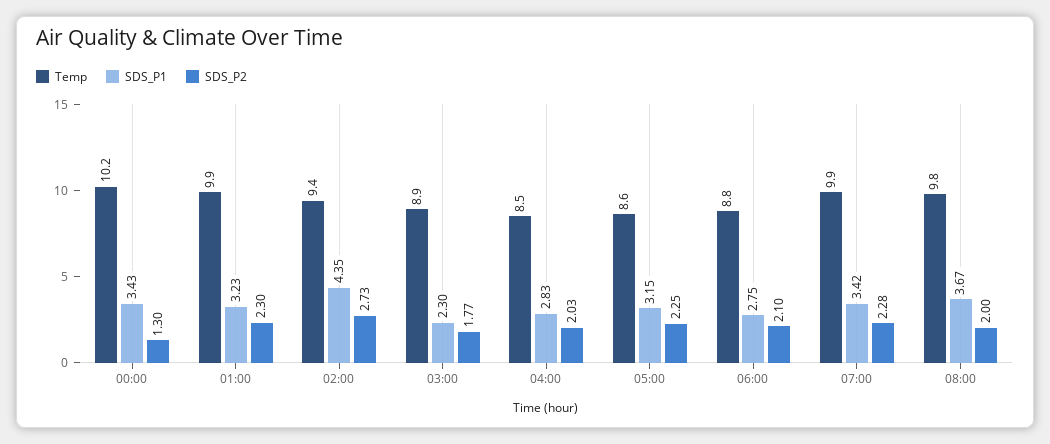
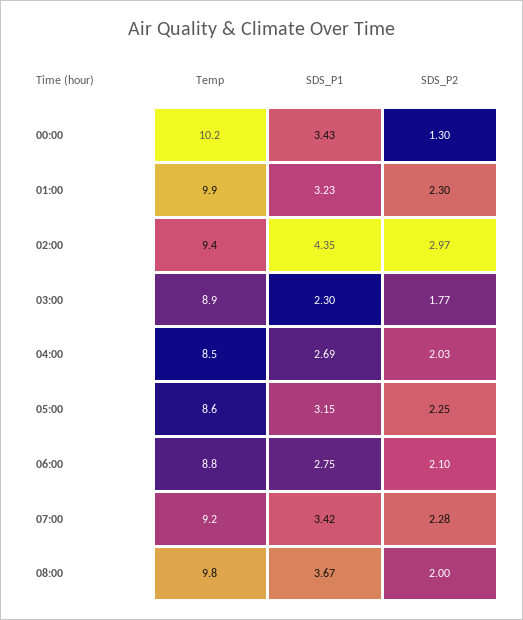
SDS_P2, 02:00: 2.73 -> 2.97
SDS_P1, 04:00: 2.83 -> 2.69
Temp, 07:00: 9.9 -> 9.2

